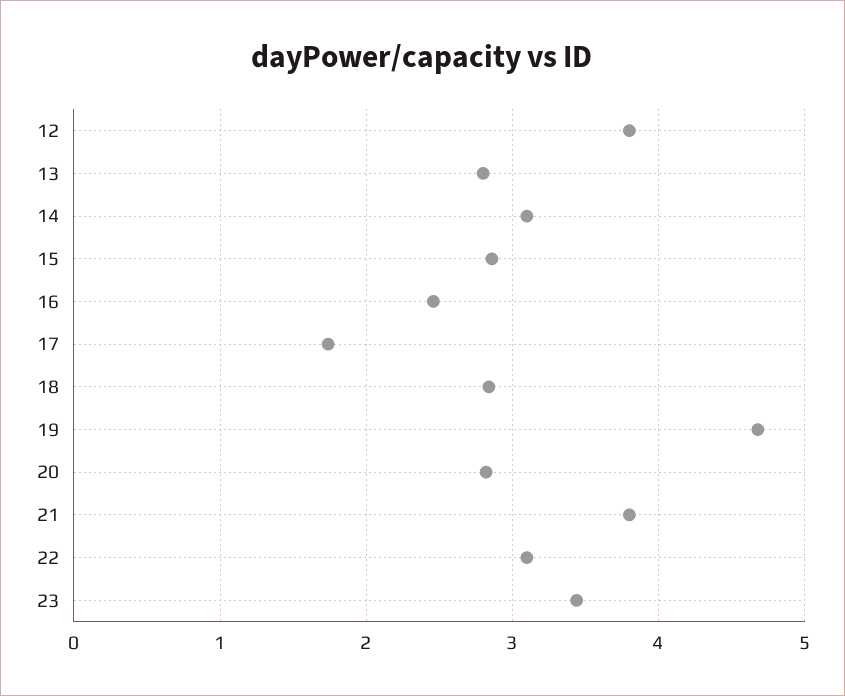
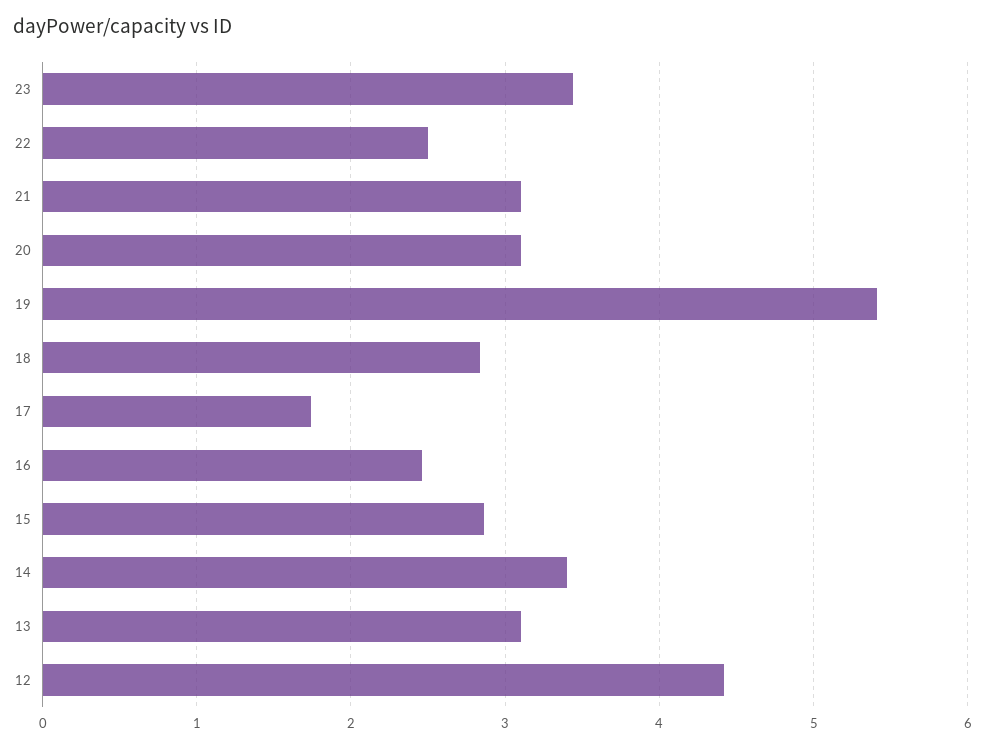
12: 3.8 -> 4.4
13: 2.8 -> 3.1
14: 3.1 -> 3.4
19: 4.7 -> 5.4
20: 2.8 -> 3.1
21: 3.8 -> 3.1
22: 3.1 -> 2.5

